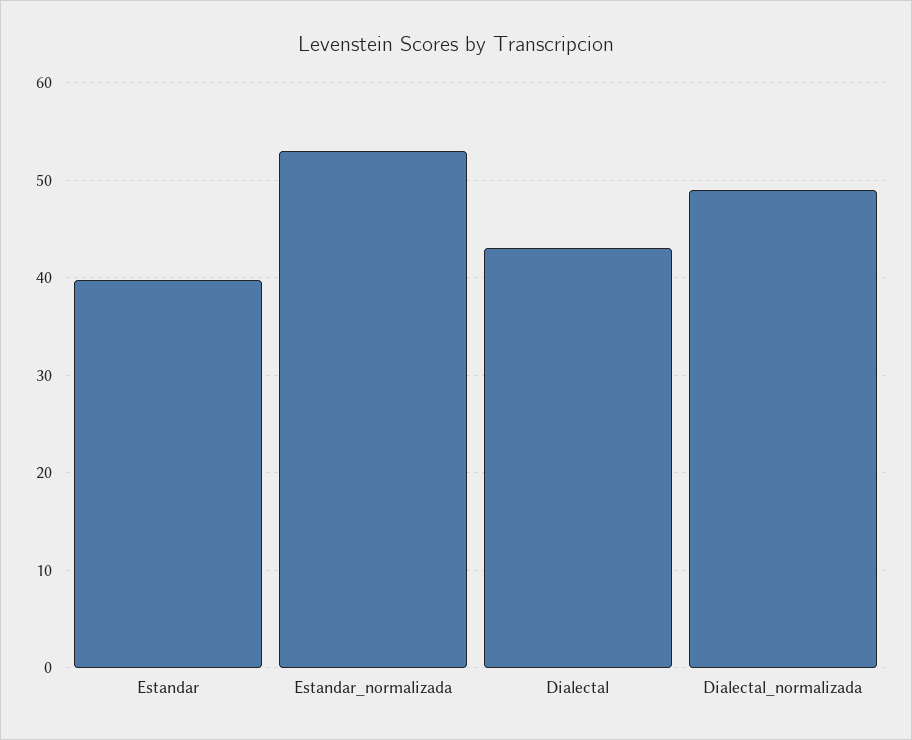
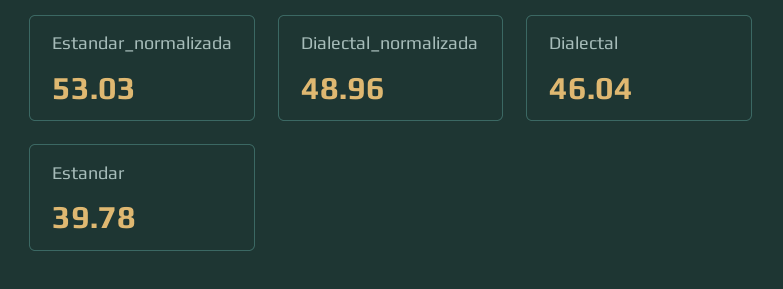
Dialectal: 43 -> 46.04

